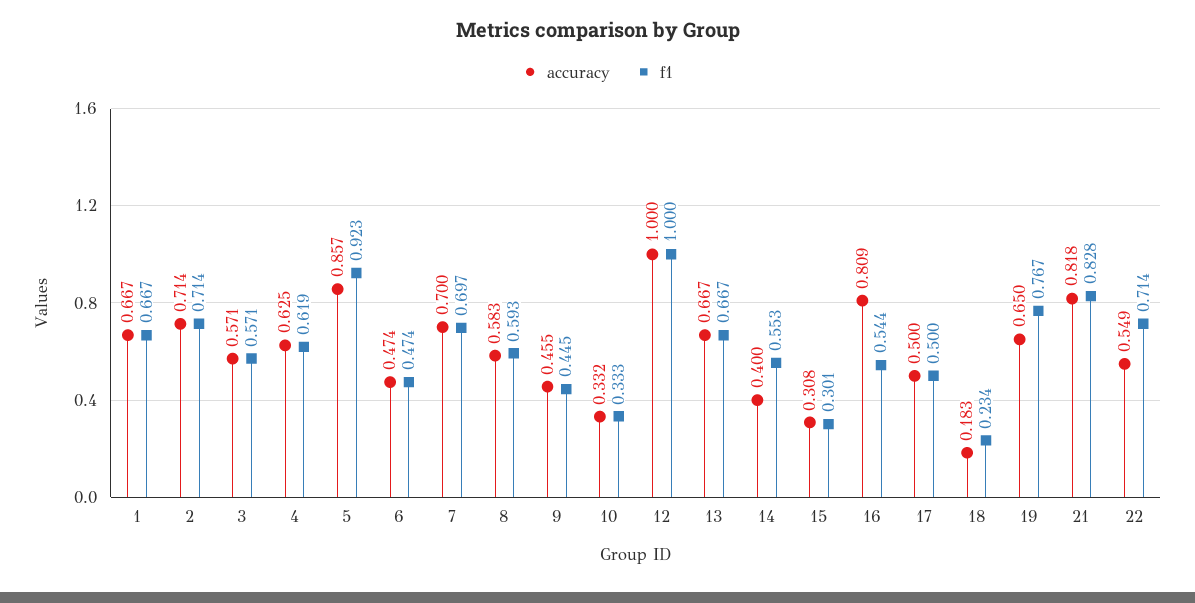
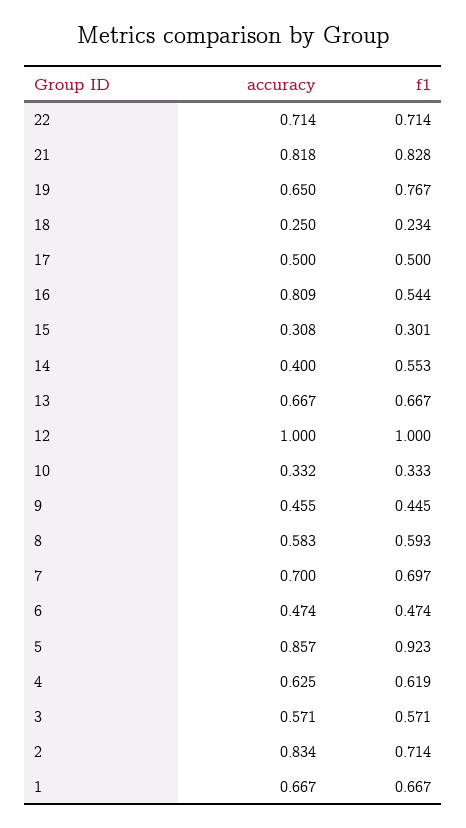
accuracy, 2: 0.714 -> 0.834
accuracy, 18: 0.183 -> 0.25
accuracy, 22: 0.549 -> 0.714

